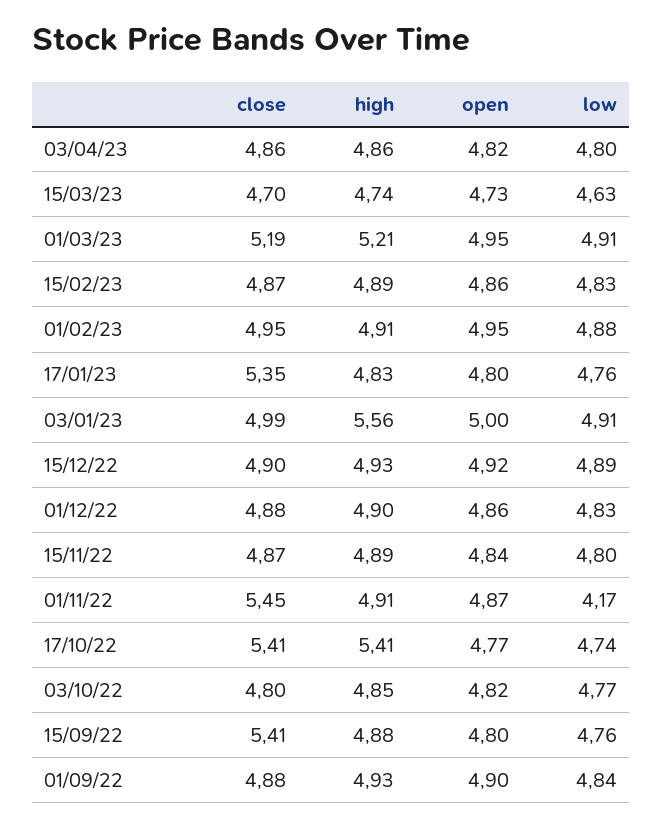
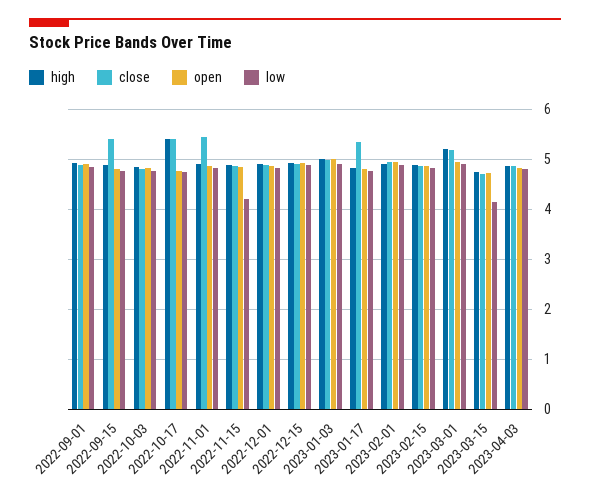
low, 15/03/23: 4.63 -> 4.2
high, 03/01/23: 5.56 -> 5
low, 15/11/22: 4.8 -> 4.2
low, 01/11/22: 4.17 -> 4.8

